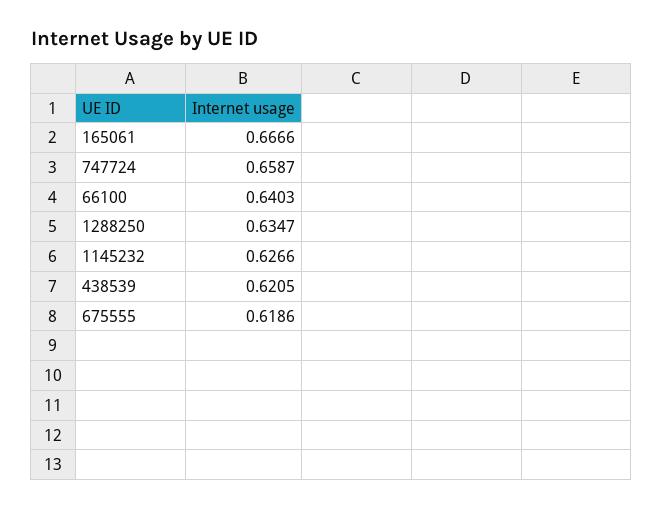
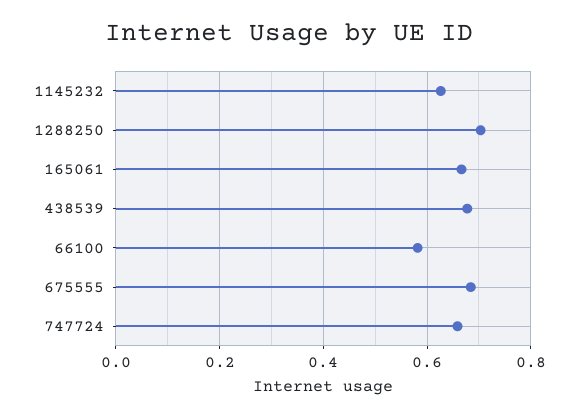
66100: 0.6403 -> 0.58
1288250: 0.6347 -> 0.7
438539: 0.6205 -> 0.68
675555: 0.6186 -> 0.68

